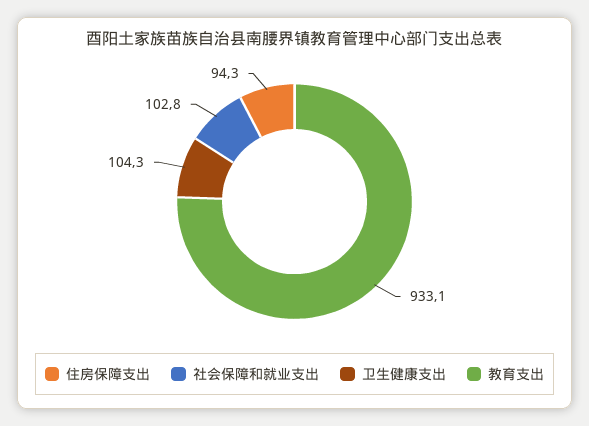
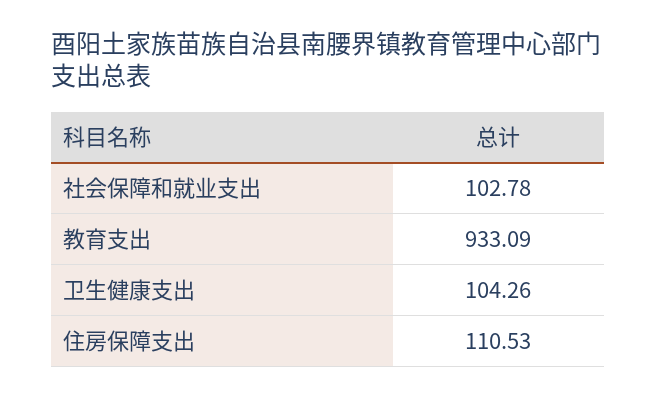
住房保障支出: 94.3 -> 110.53

